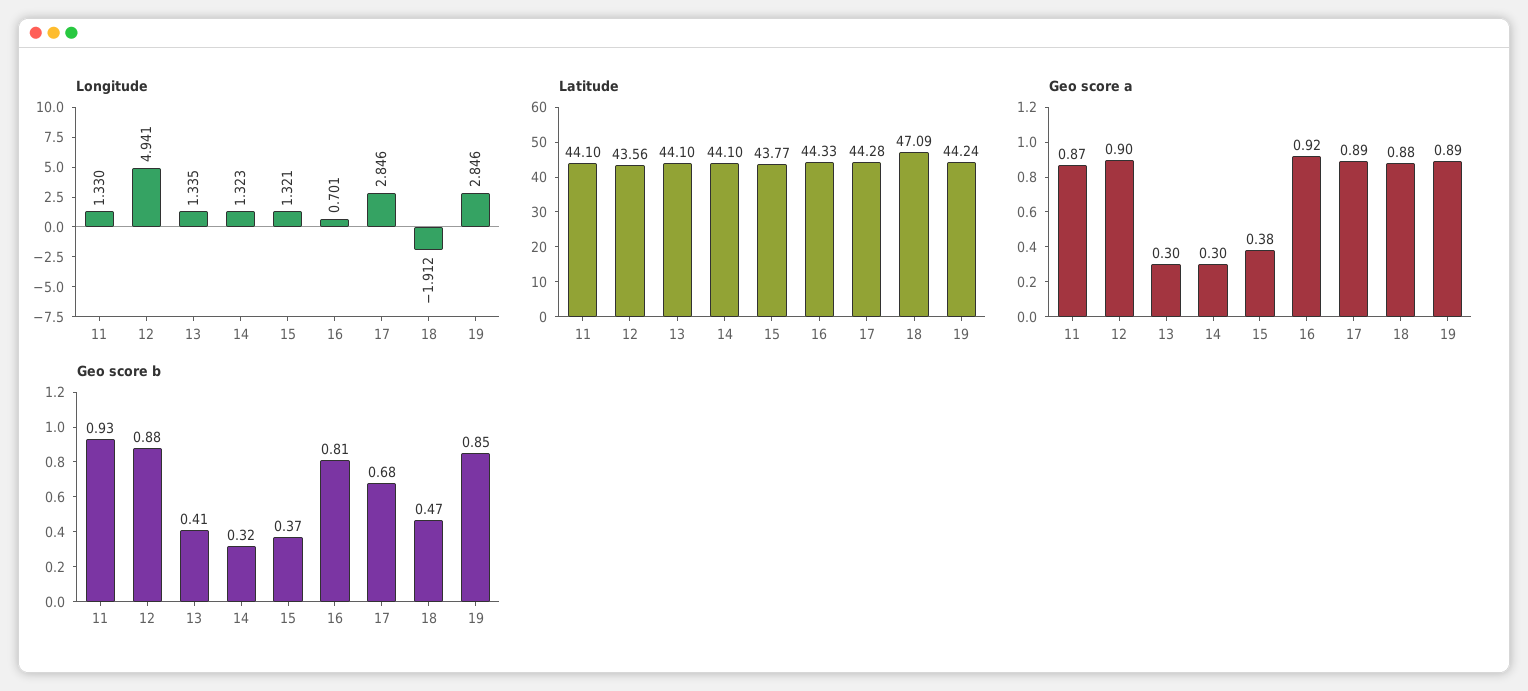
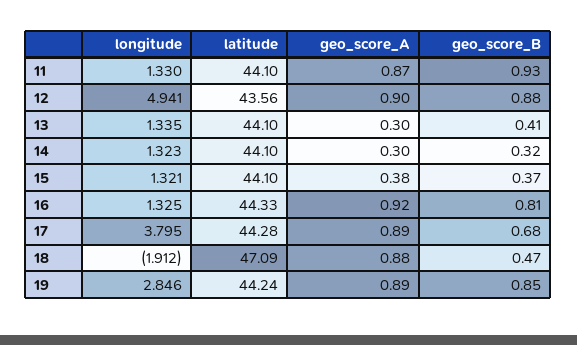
Longitude, 16: 0.701 -> 1.325
Longitude, 17: 2.846 -> 3.795
Latitude, 15: 43.77 -> 44.1

